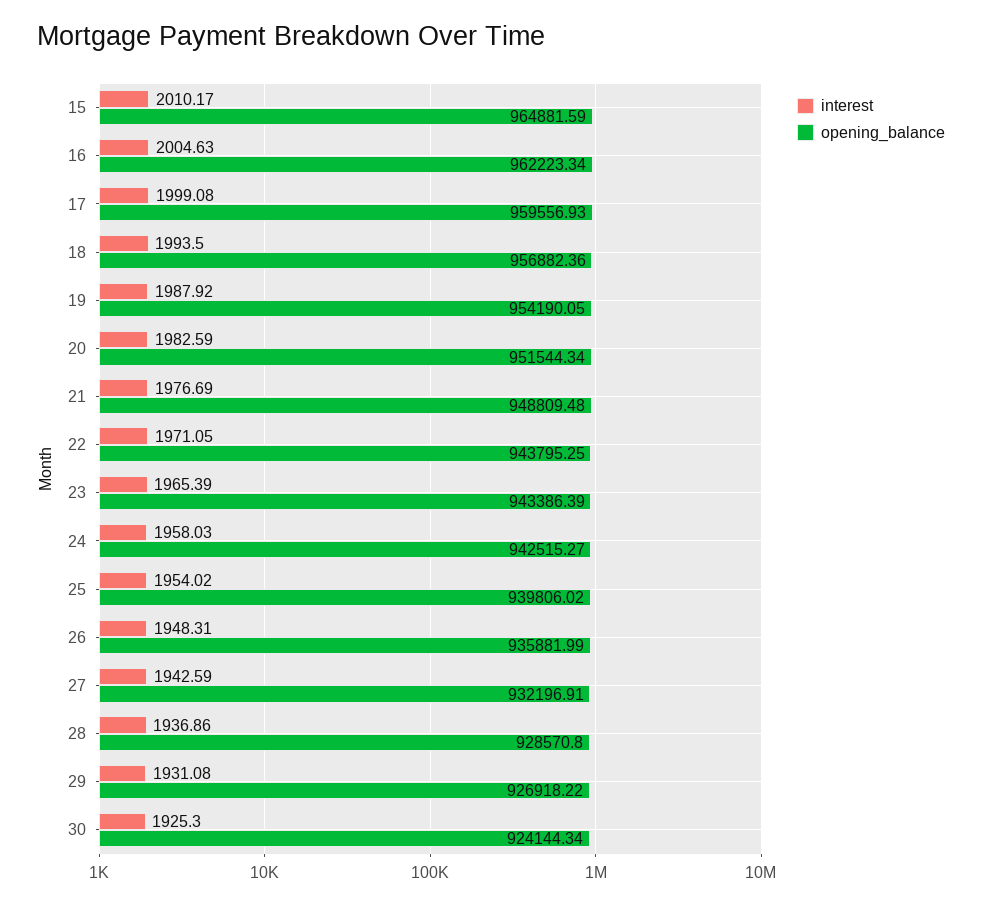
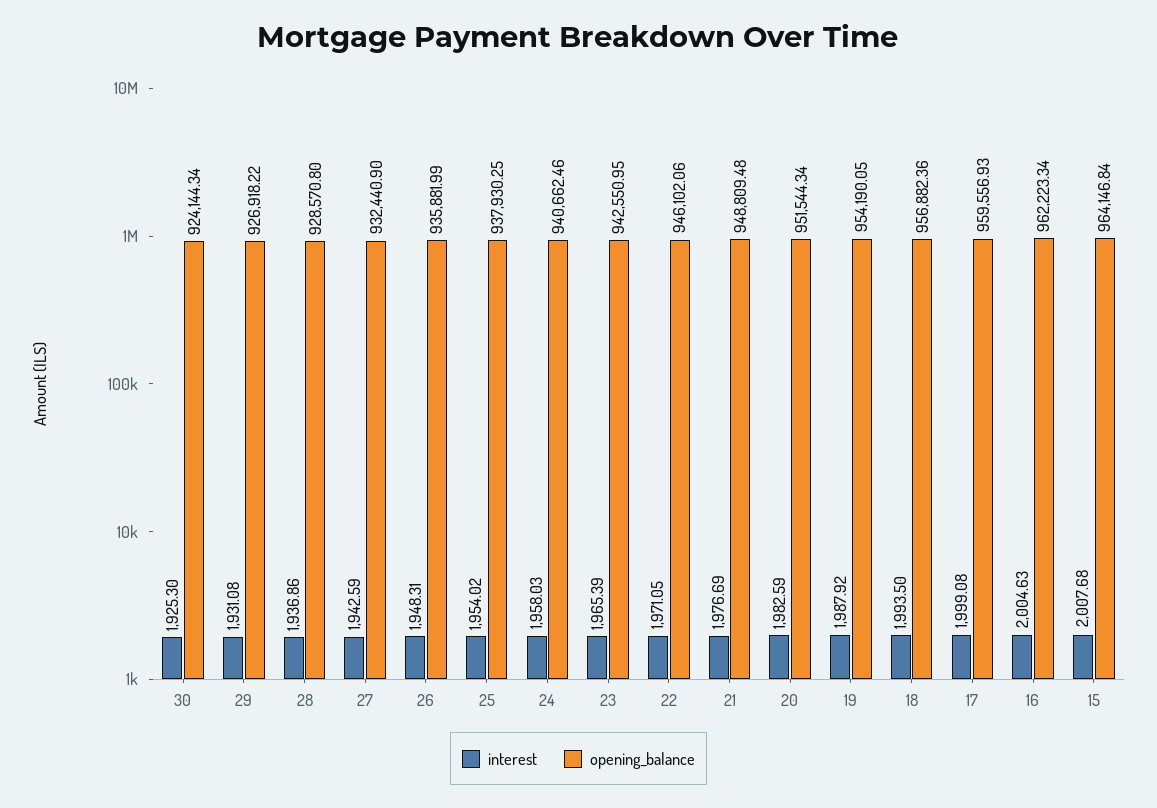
interest, 15: 2010.17 -> 2007.68
opening_balance, 15: 964881.59 -> 964146.84
opening_balance, 22: 943795.25 -> 946102.06
opening_balance, 23: 943386.39 -> 942550.95
opening_balance, 24: 942515.27 -> 940662.46
opening_balance, 25: 939806.02 -> 937930.25
opening_balance, 27: 932196.91 -> 932440.9

